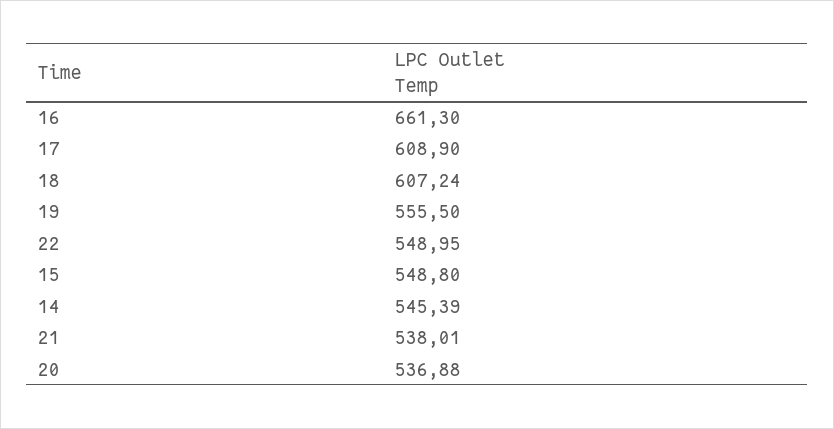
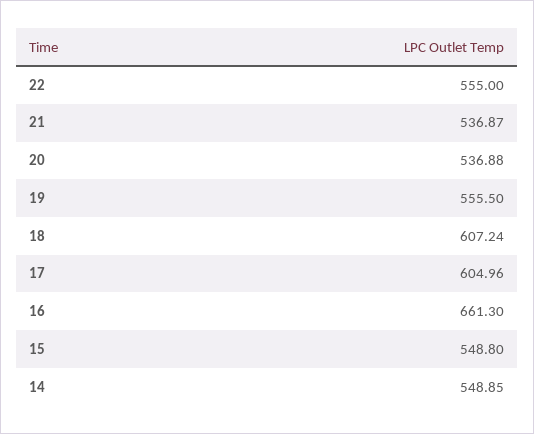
17: 608.9 -> 604.96
22: 548.95 -> 555
14: 545.39 -> 548.85
21: 538.01 -> 536.87

